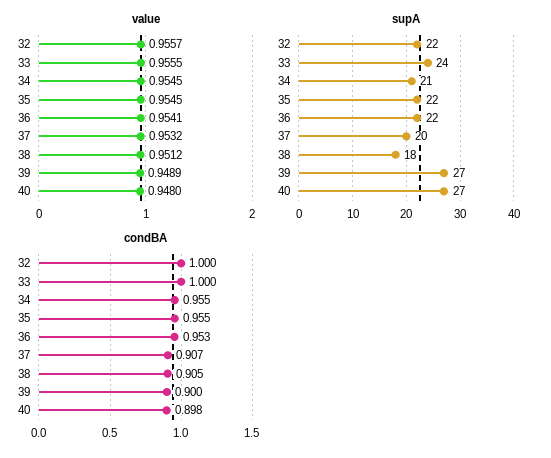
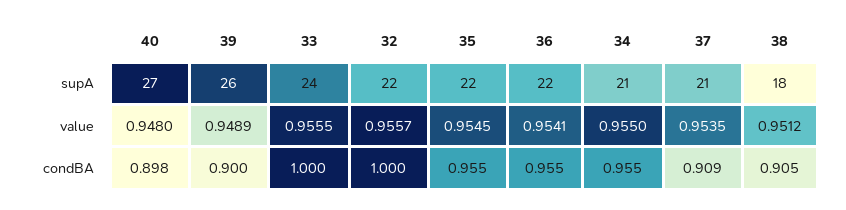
value, 34: 0.9545 -> 0.955
value, 37: 0.9532 -> 0.9535
supA, 37: 20 -> 21
supA, 39: 27 -> 26
condBA, 36: 0.953 -> 0.955
condBA, 37: 0.907 -> 0.909

